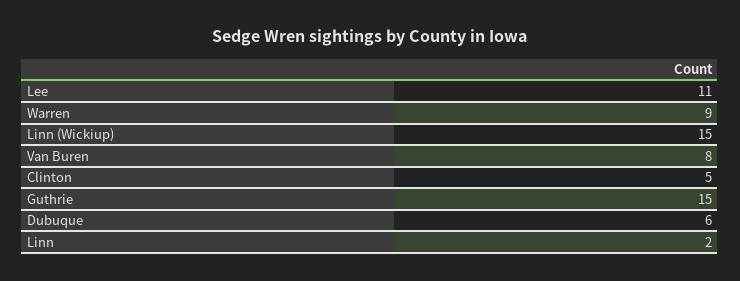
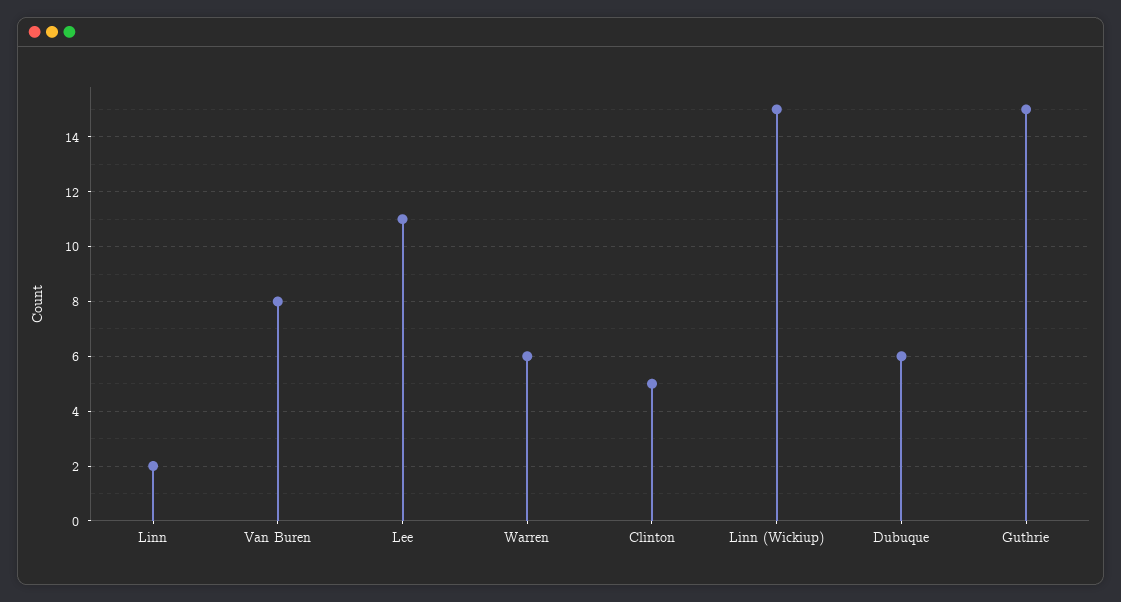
Warren: 9 -> 6

